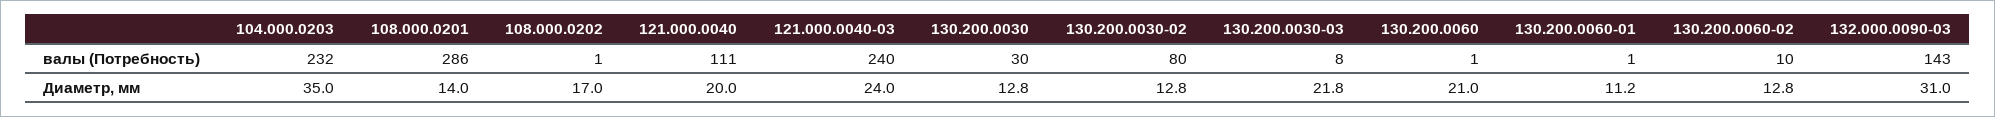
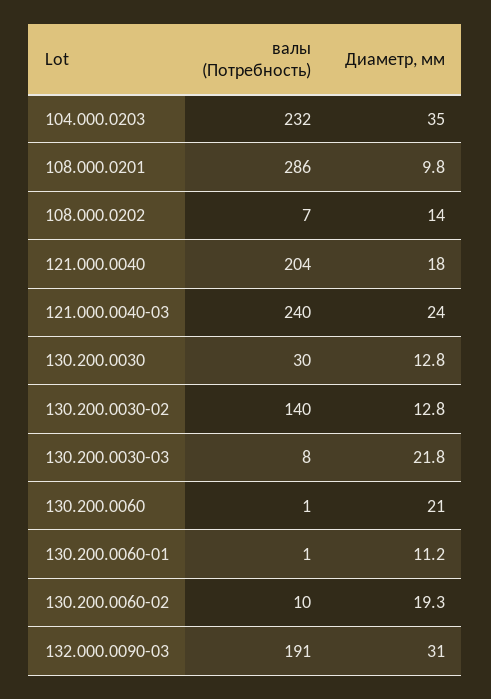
108.000.0202, валы (Потребность): 1 -> 7
121.000.0040, валы (Потребность): 111 -> 204
130.200.0030-02, валы (Потребность): 80 -> 140
132.000.0090-03, валы (Потребность): 143 -> 191
108.000.0201, Диаметр, мм: 14 -> 9.8
108.000.0202, Диаметр, мм: 17 -> 14
121.000.0040, Диаметр, мм: 20 -> 18
130.200.0060-02, Диаметр, мм: 12.8 -> 19.3

